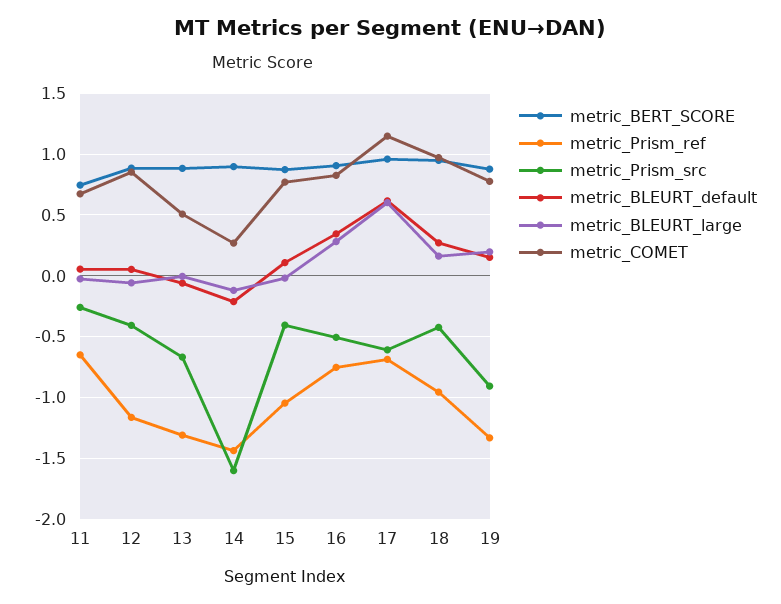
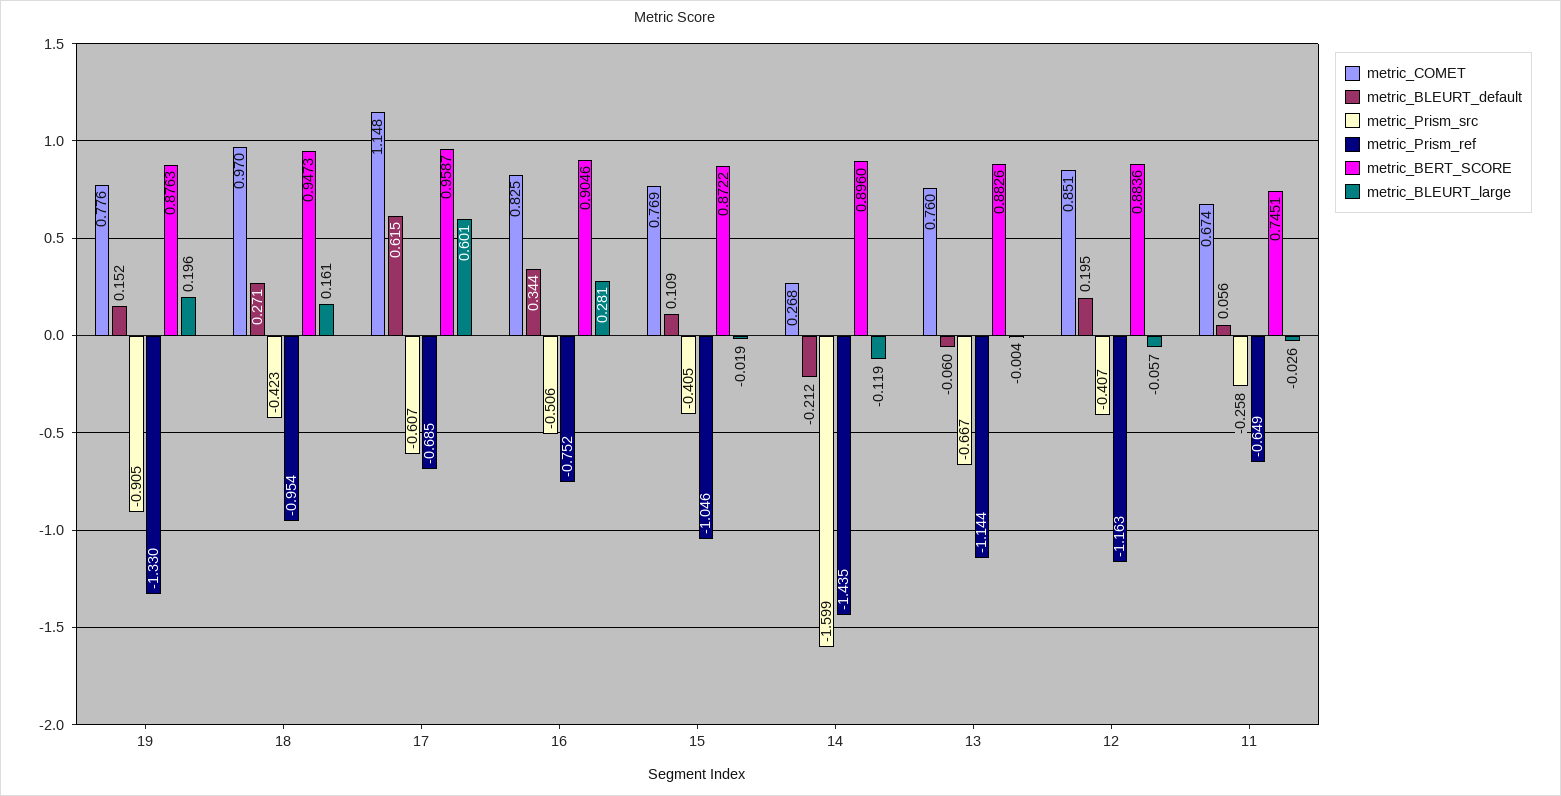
metric_BLEURT_default, 12: 0.05 -> 0.195
metric_Prism_ref, 13: -1.3 -> -1.144
metric_COMET, 13: 0.5 -> 0.76

